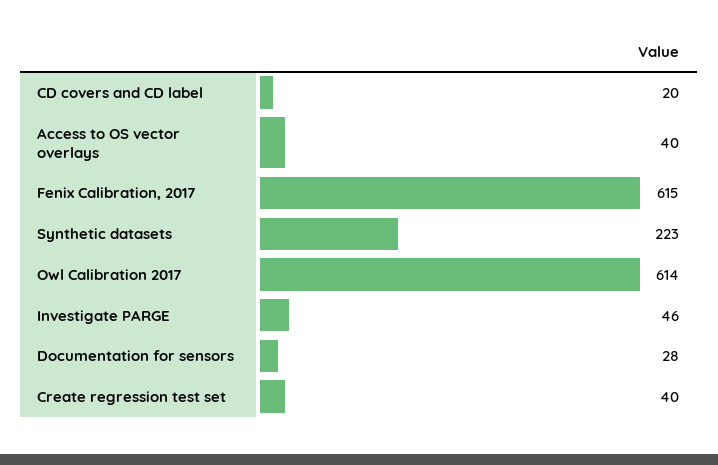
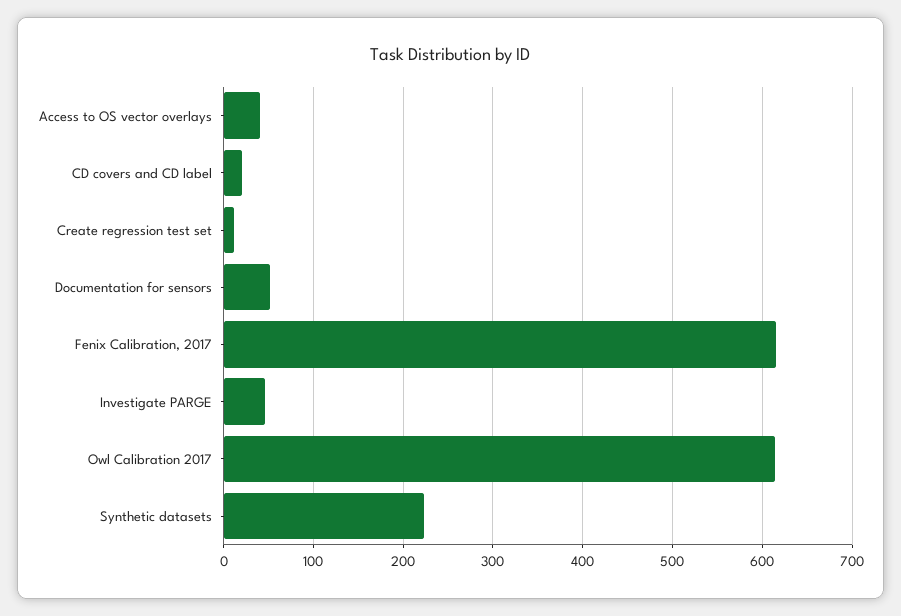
Documentation for sensors: 28 -> 50
Create regression test set: 40 -> 10

